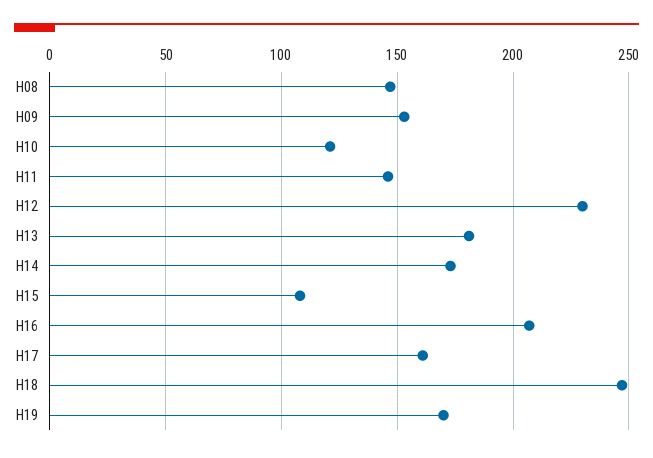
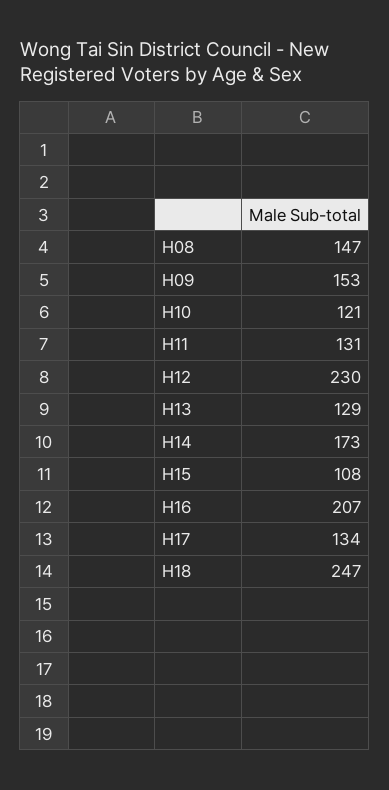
H11: 145 -> 131
H13: 180 -> 129
H17: 160 -> 134
H19: 170 -> none

